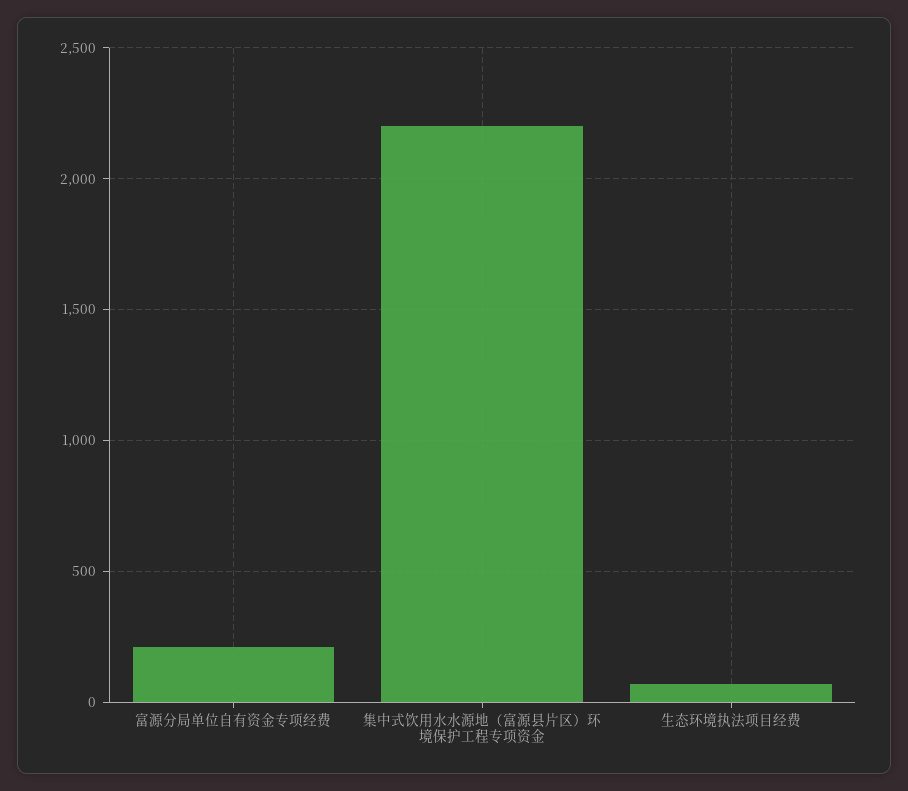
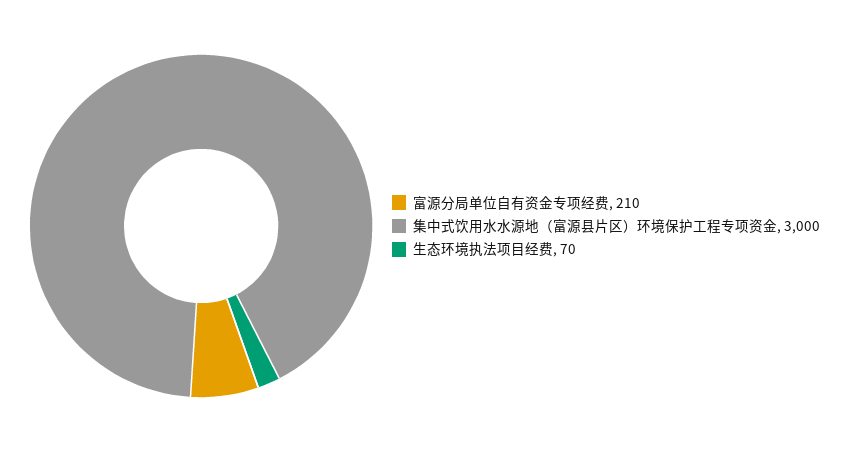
集中式饮用水水源地（富源县片区）环境保护工程专项资金: 2200 -> 3000

